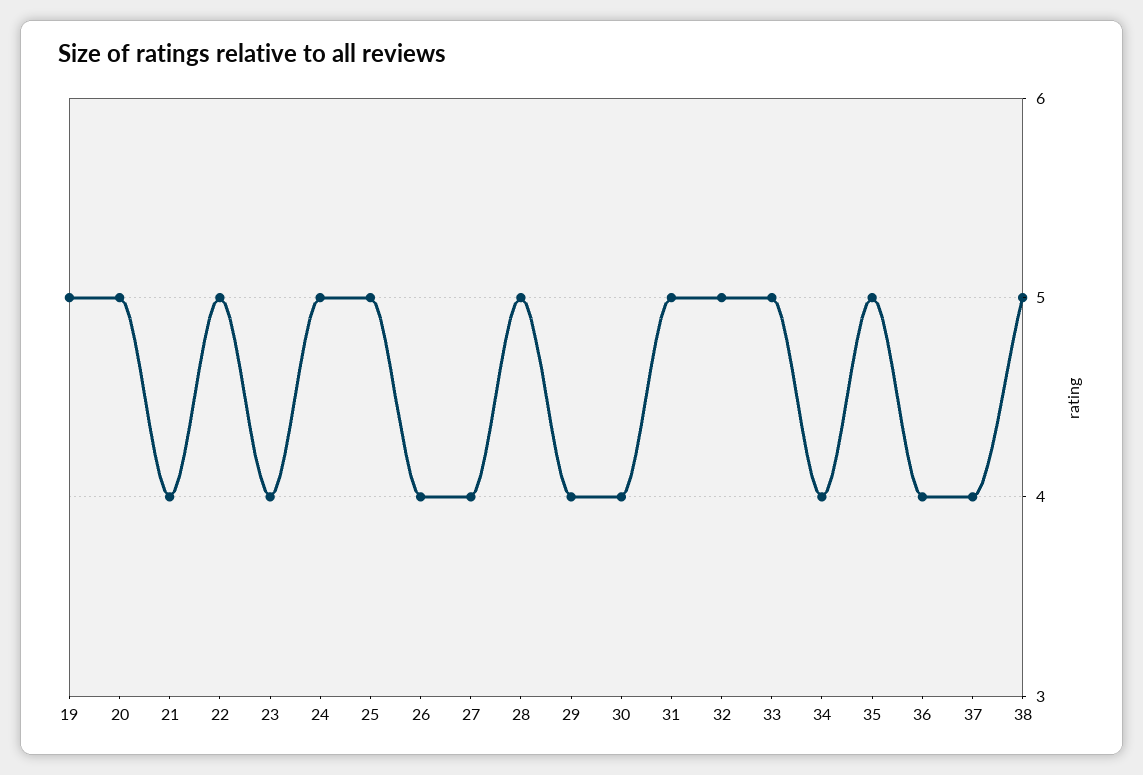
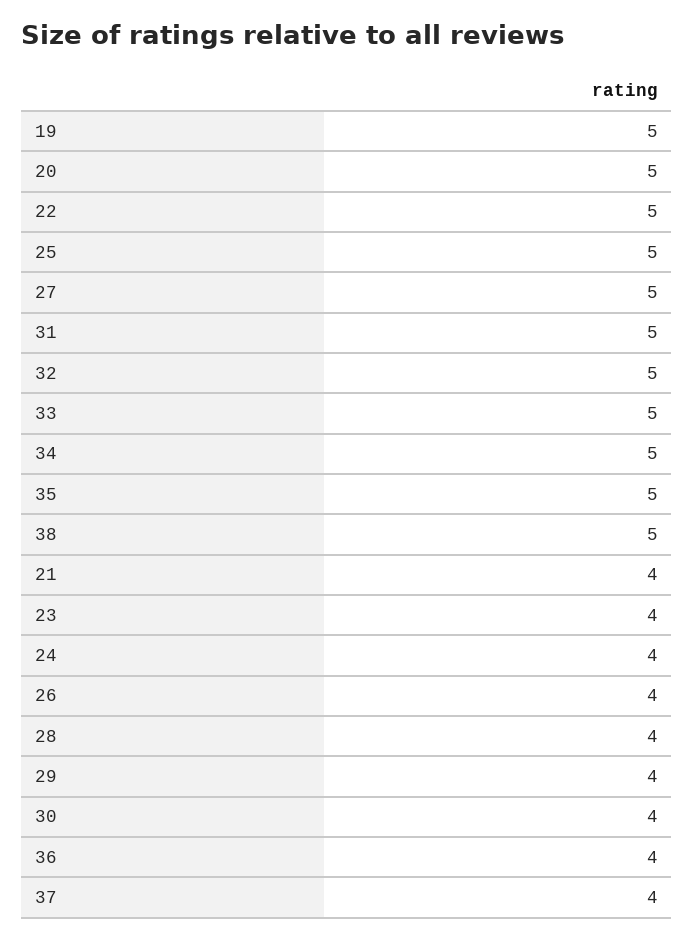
24: 5 -> 4
27: 4 -> 5
28: 5 -> 4
34: 4 -> 5

